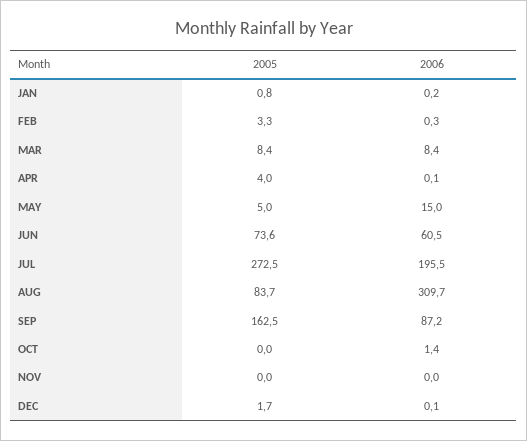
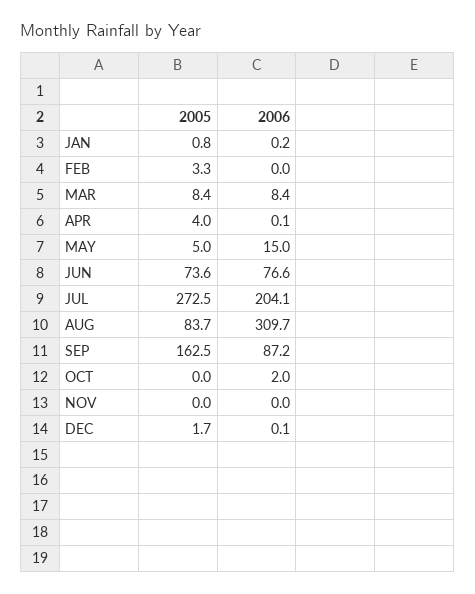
2006, FEB: 0.3 -> 0
2006, JUN: 60.5 -> 76.6
2006, JUL: 195.5 -> 204.1
2006, OCT: 1.4 -> 2

